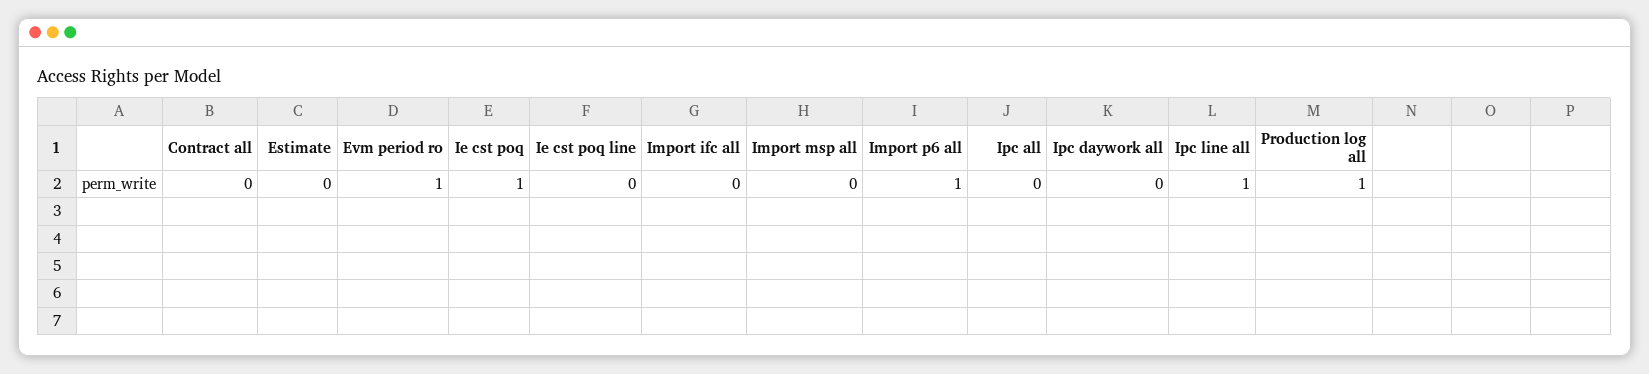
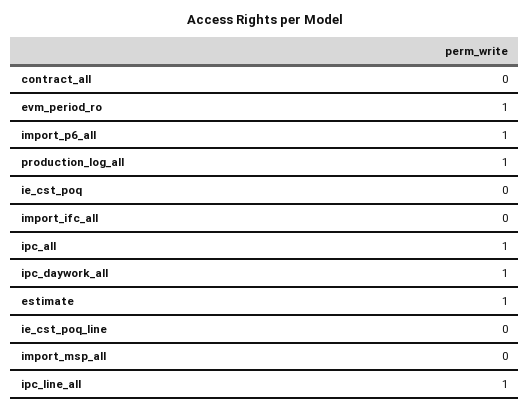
Estimate: 0 -> 1
Ie cst poq: 1 -> 0
Ipc all: 0 -> 1
Ipc daywork all: 0 -> 1

